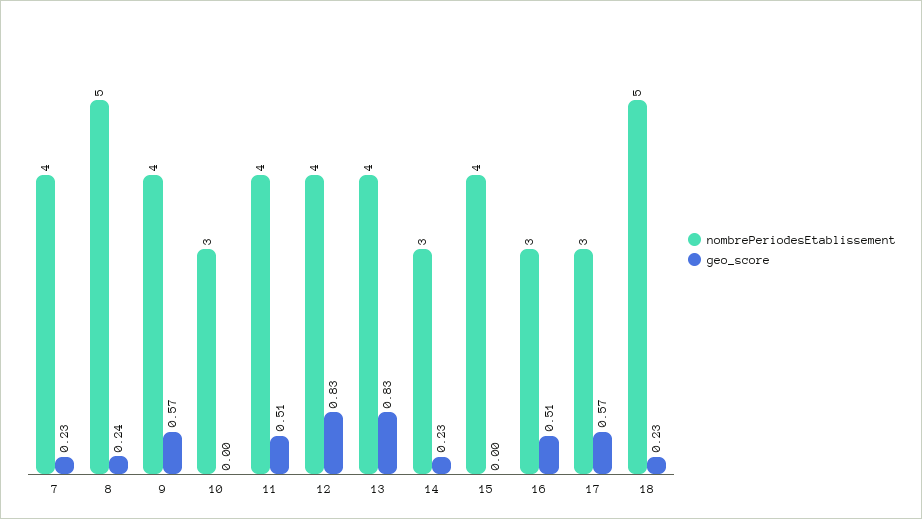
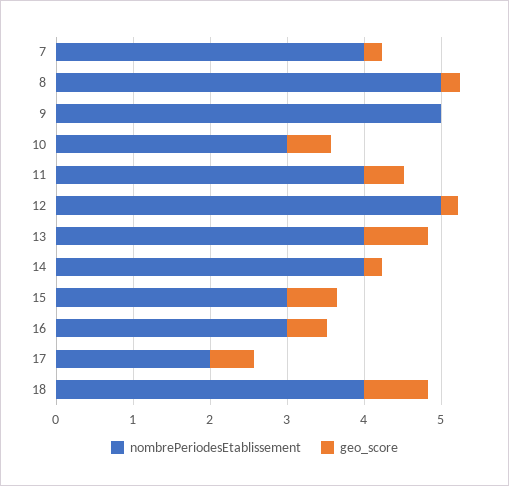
nombrePeriodesEtablissement, 9: 4 -> 5
geo_score, 9: 0.57 -> 0
geo_score, 10: 0 -> 0.6
nombrePeriodesEtablissement, 12: 4 -> 5
geo_score, 12: 0.83 -> 0.2
nombrePeriodesEtablissement, 14: 3 -> 4
nombrePeriodesEtablissement, 15: 4 -> 3
geo_score, 15: 0 -> 0.6
nombrePeriodesEtablissement, 17: 3 -> 2
nombrePeriodesEtablissement, 18: 5 -> 4
geo_score, 18: 0.23 -> 0.8

